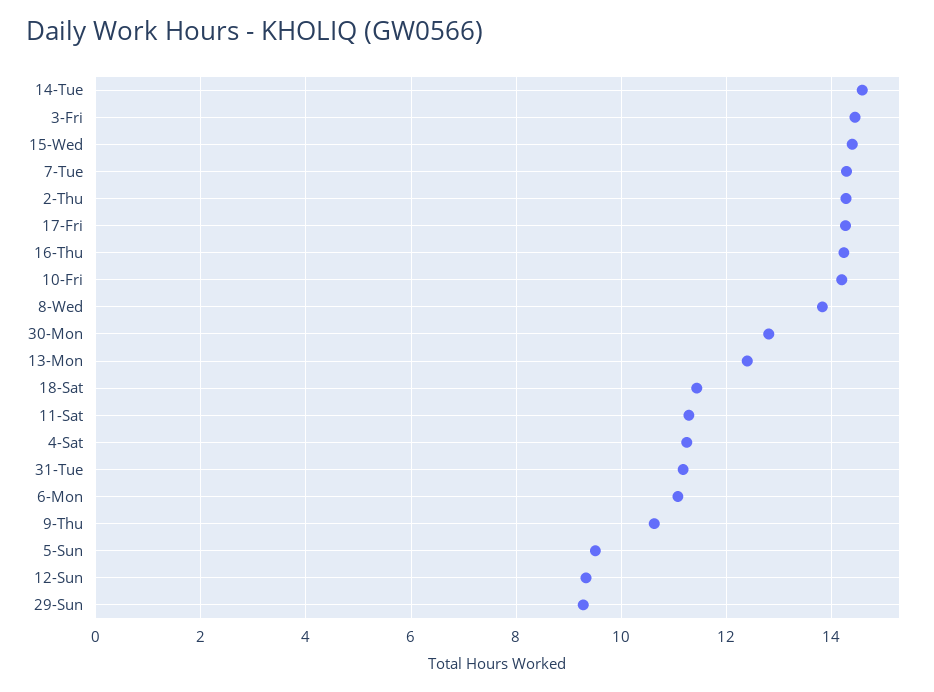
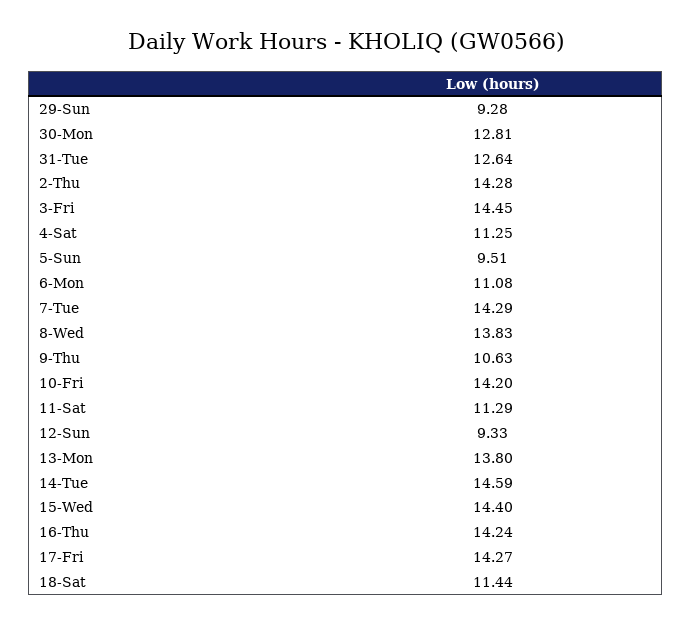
13-Mon: 12.4 -> 13.8
31-Tue: 11.2 -> 12.64

